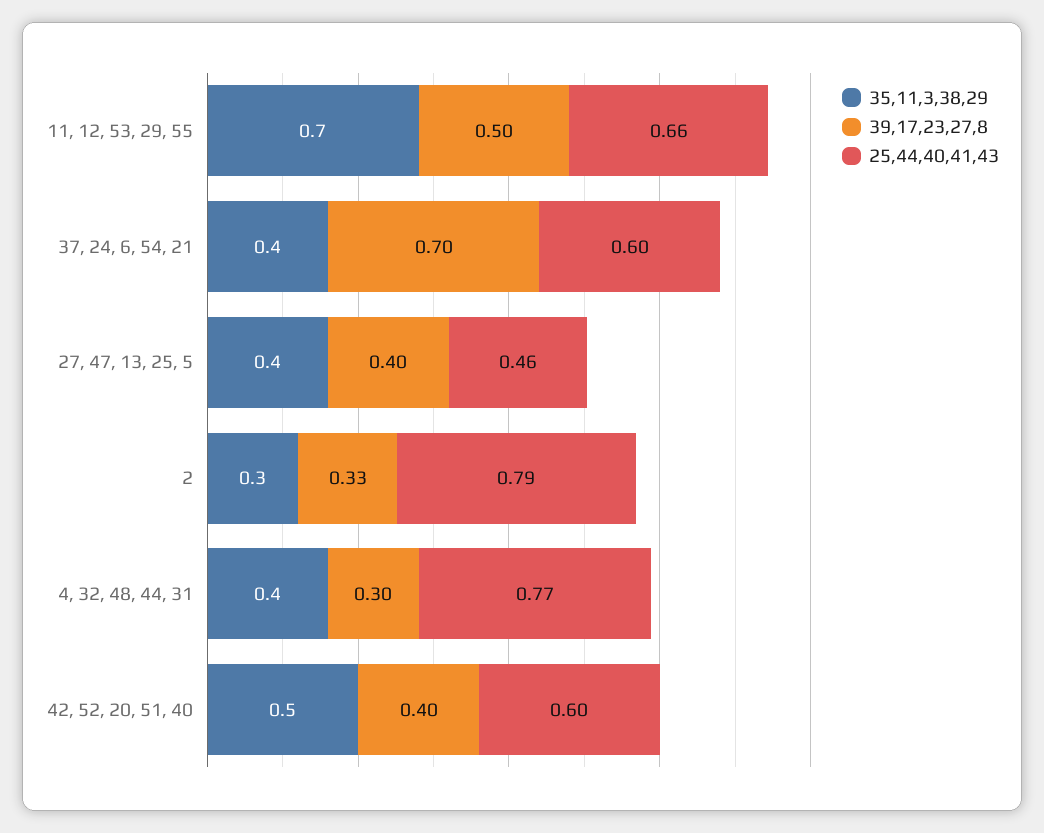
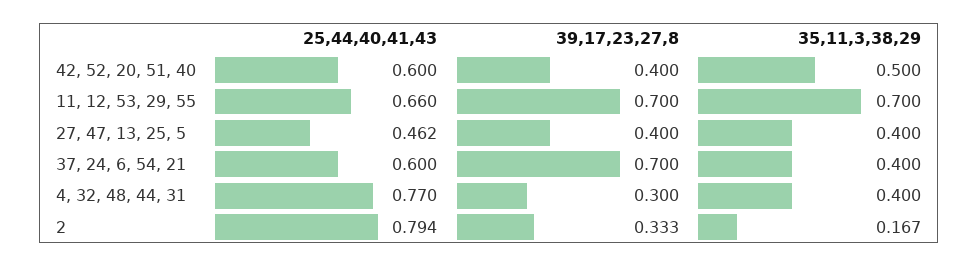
39,17,23,27,8, 11, 12, 53, 29, 55: 0.5 -> 0.7
35,11,3,38,29, 2: 0.3 -> 0.167

